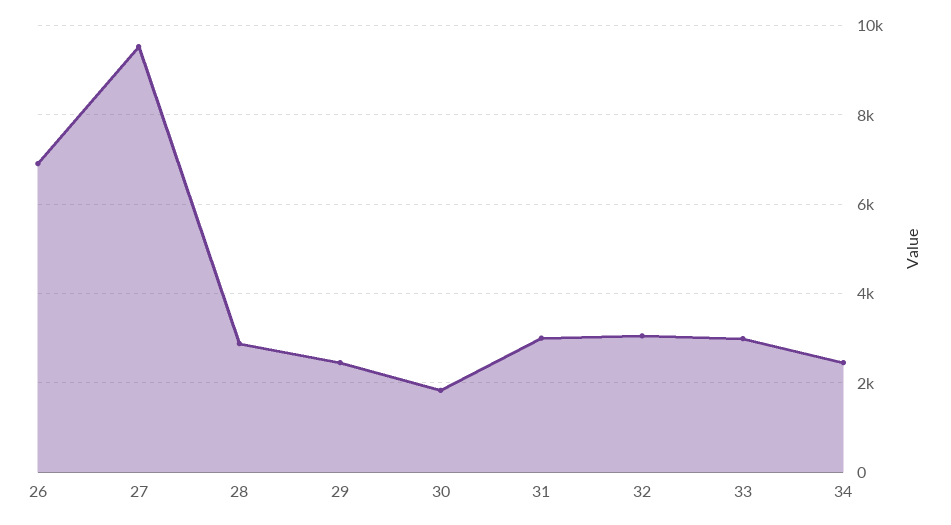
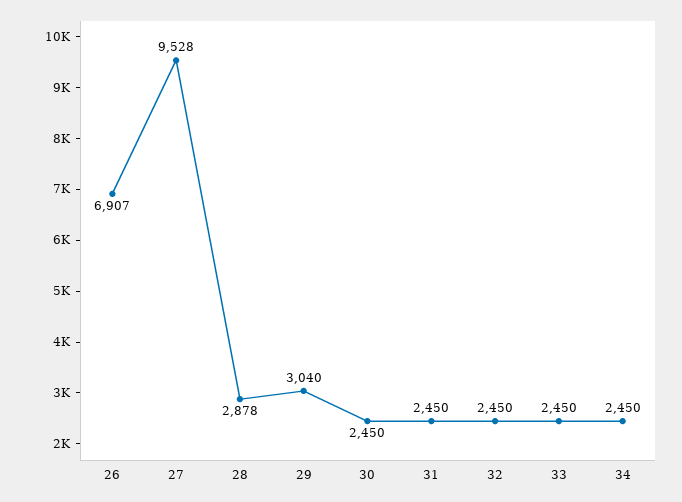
29: 2400 -> 3040
30: 1800 -> 2450
31: 3000 -> 2450
32: 3000 -> 2450
33: 3000 -> 2450

